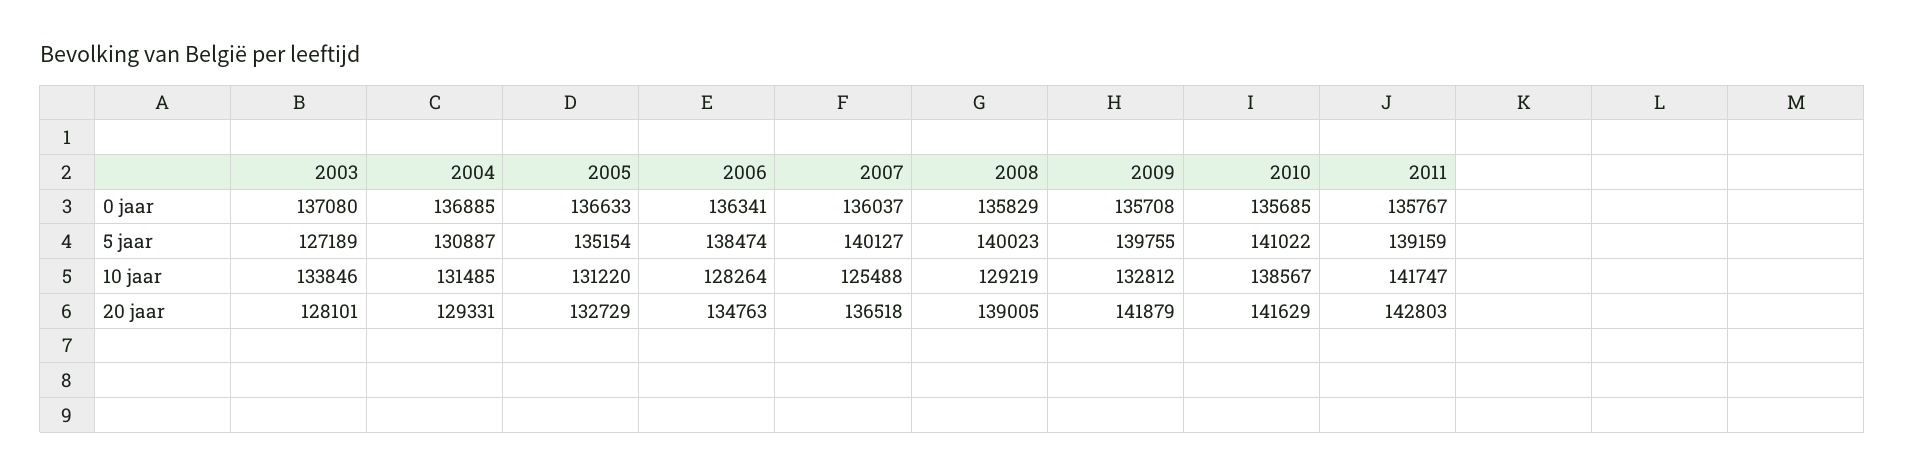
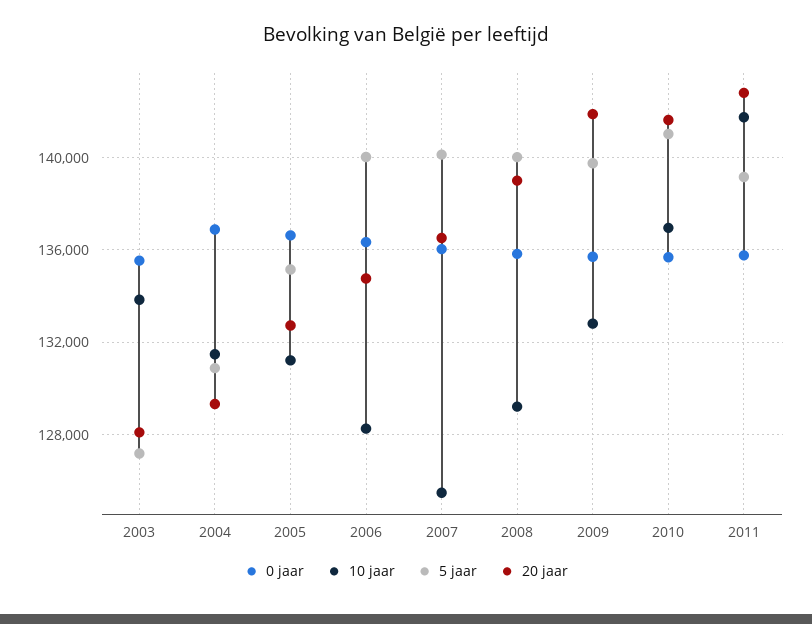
0 jaar, 2003: 137080 -> 135500
5 jaar, 2006: 138474 -> 140000
10 jaar, 2010: 138567 -> 137000

